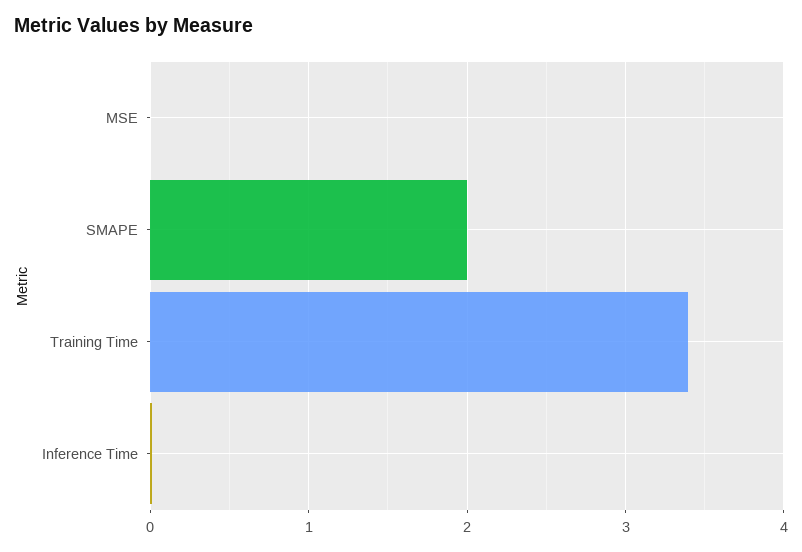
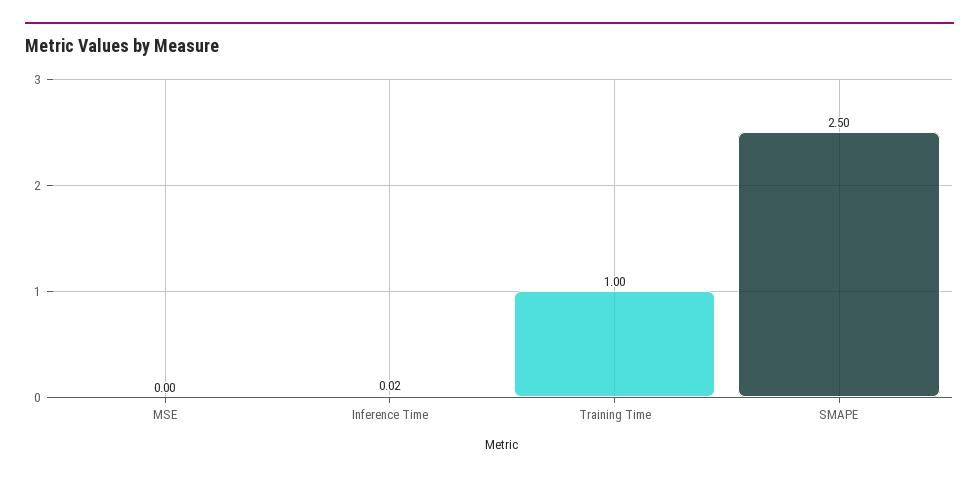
SMAPE: 2 -> 2.5
Training Time: 3.4 -> 1

